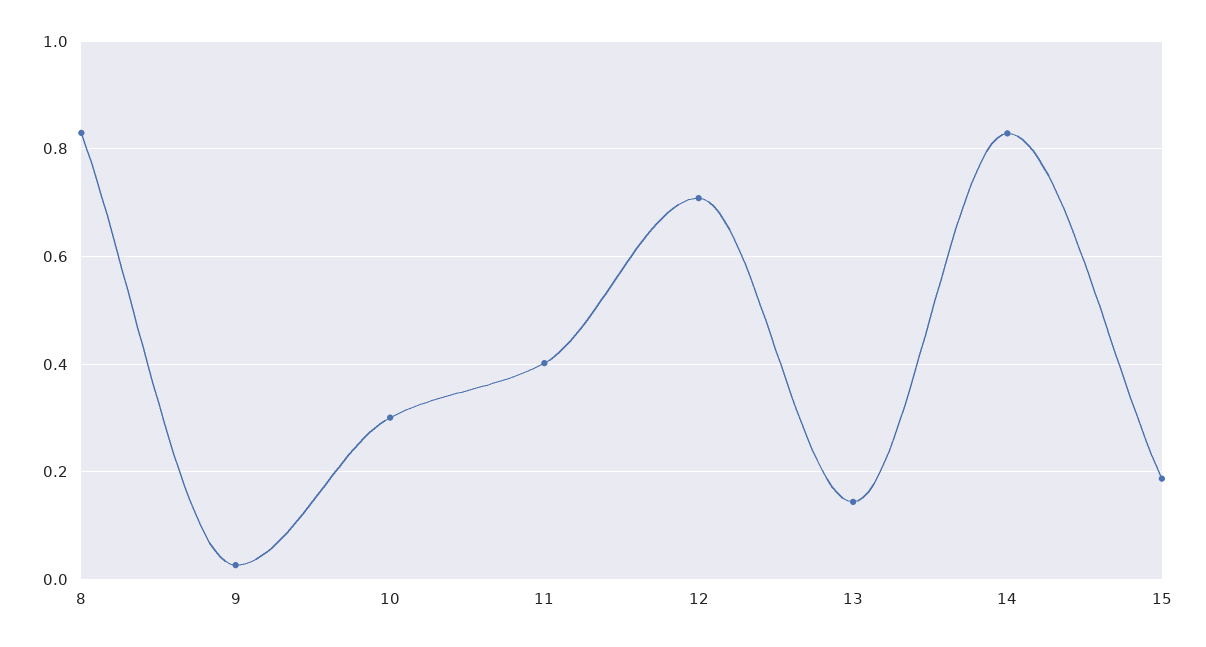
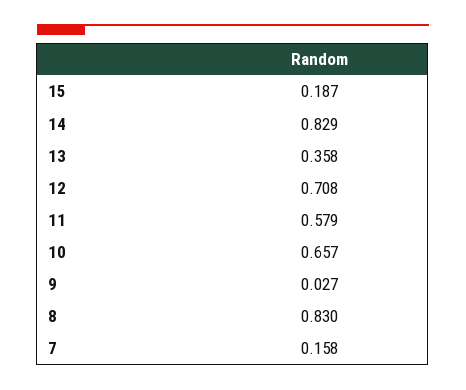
10: 0.3 -> 0.657
11: 0.4 -> 0.579
13: 0.14 -> 0.358
7: none -> 0.158

